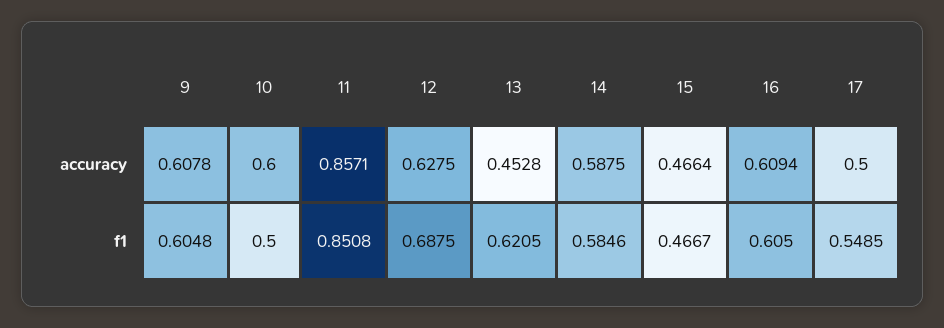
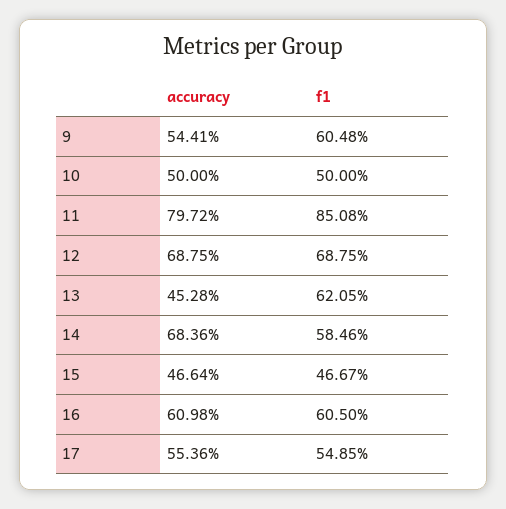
9, accuracy: 0.6078 -> 0.5441
10, accuracy: 0.6 -> 0.5
11, accuracy: 0.8571 -> 0.7972
12, accuracy: 0.6275 -> 0.6875
14, accuracy: 0.5875 -> 0.6836
16, accuracy: 0.6094 -> 0.6098
17, accuracy: 0.5 -> 0.5536

